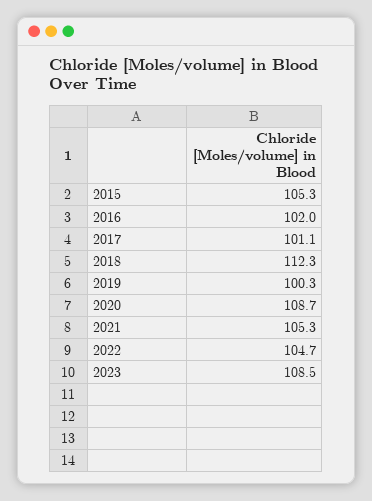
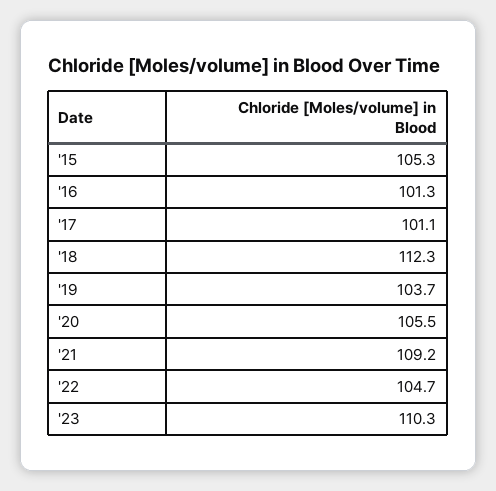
2016: 102 -> 101.3
2019: 100.3 -> 103.7
2020: 108.7 -> 105.5
2021: 105.3 -> 109.2
2023: 108.5 -> 110.3

